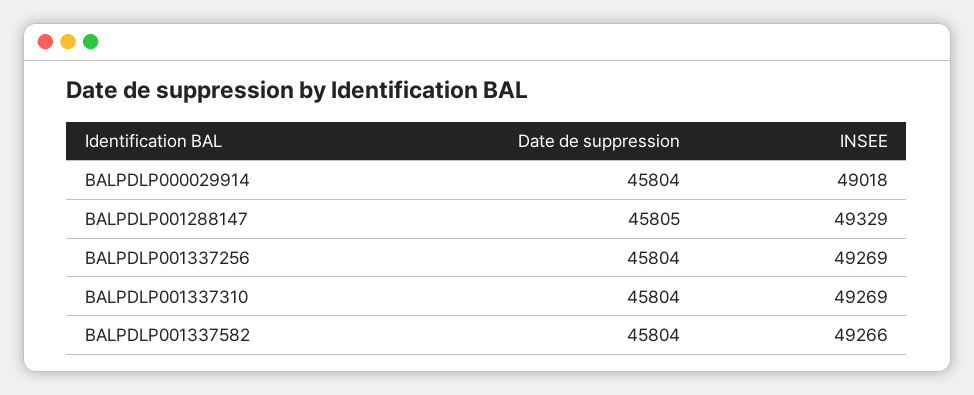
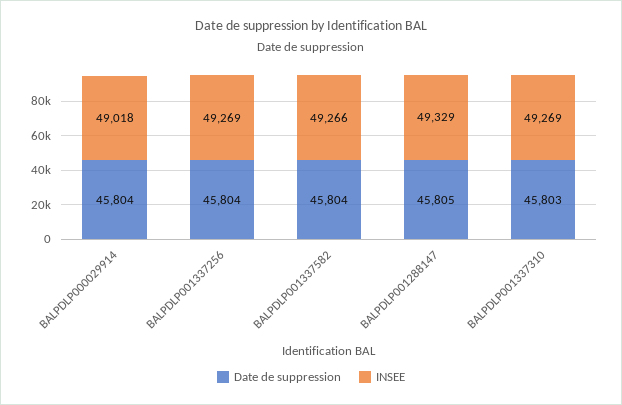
Date de suppression, BALPDLP001337310: 45804 -> 45803

